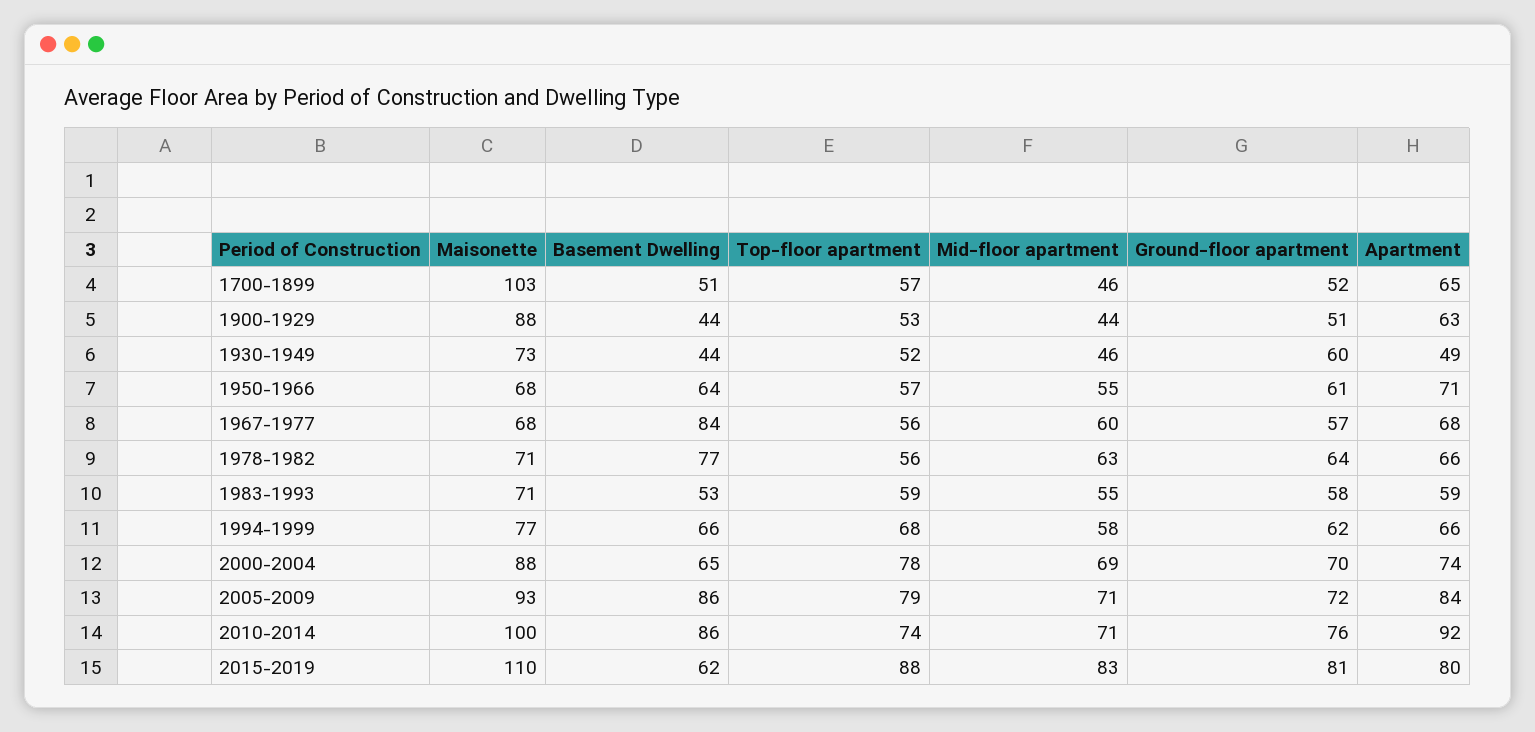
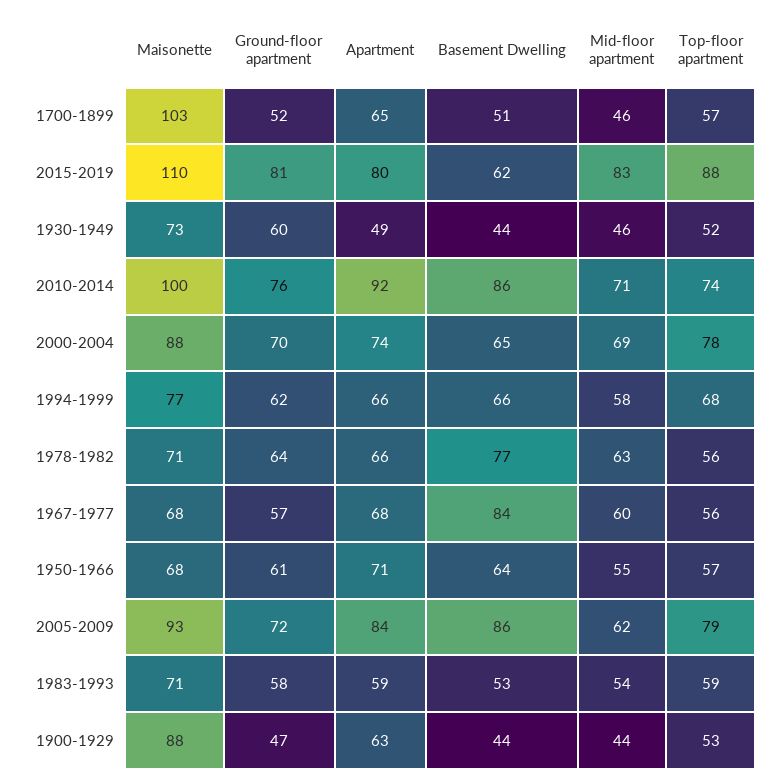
Ground-floor apartment, 1900-1929: 51 -> 47
Mid-floor apartment, 1983-1993: 55 -> 54
Mid-floor apartment, 2005-2009: 71 -> 62

